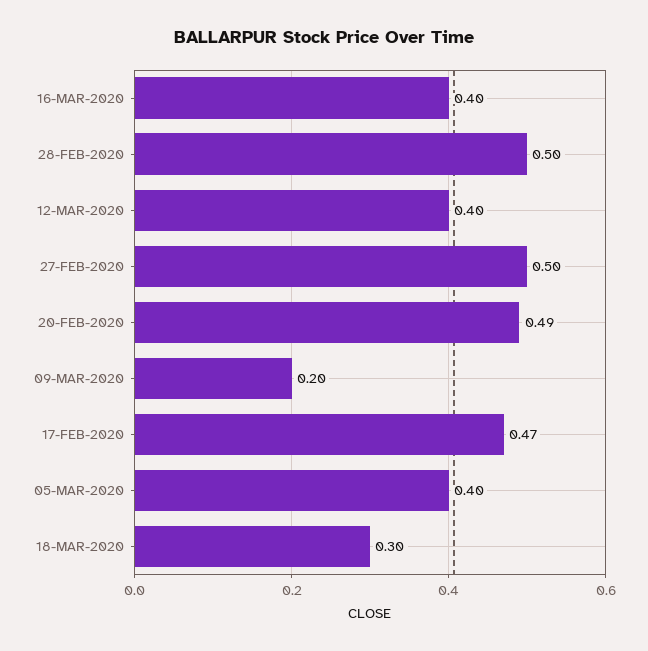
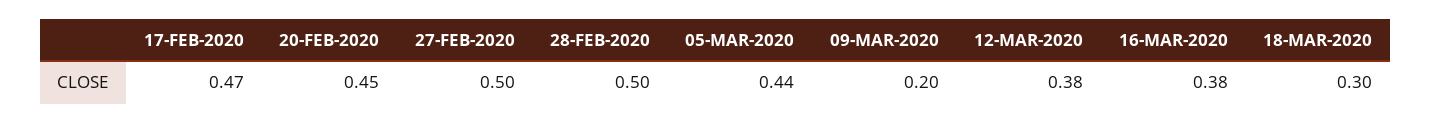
16-MAR-2020: 0.4 -> 0.38
12-MAR-2020: 0.4 -> 0.38
20-FEB-2020: 0.49 -> 0.45
05-MAR-2020: 0.4 -> 0.44

